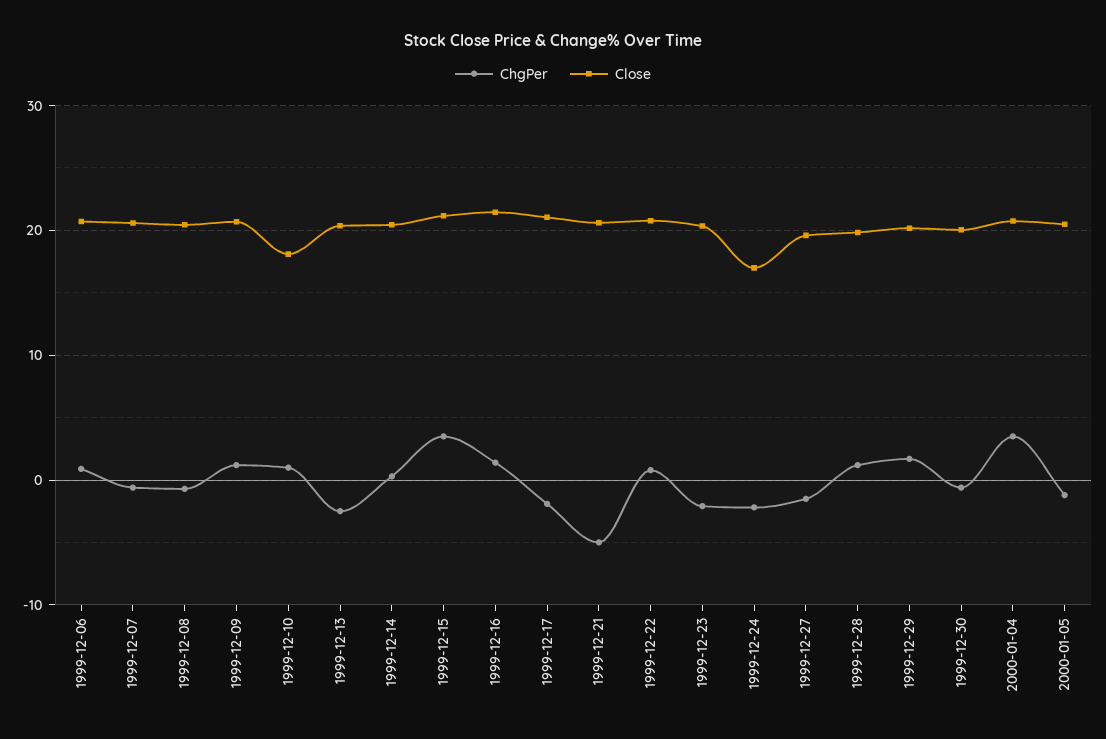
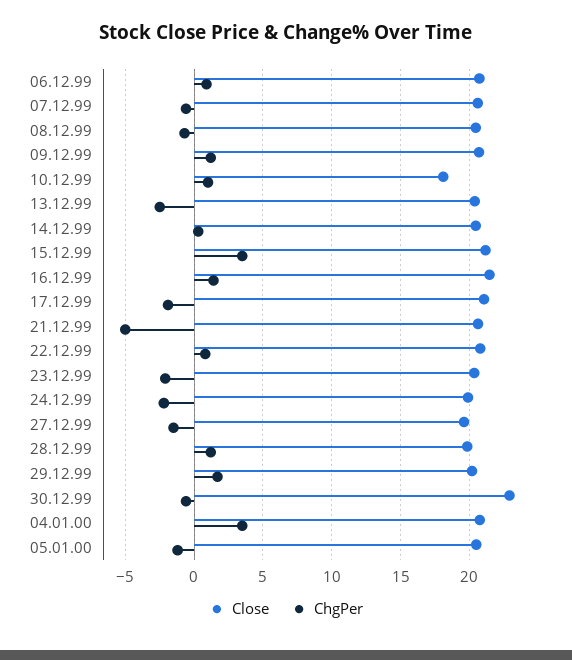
Close, 1999-12-24: 17 -> 20
Close, 1999-12-30: 20 -> 23

